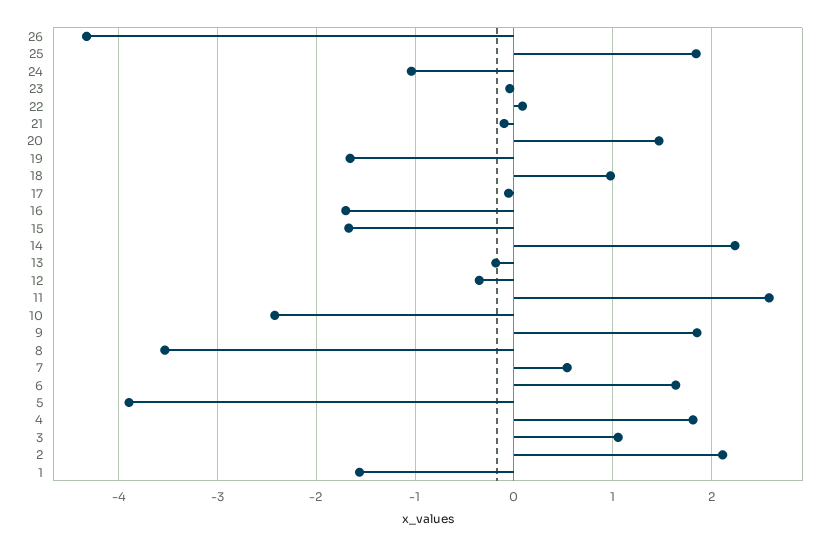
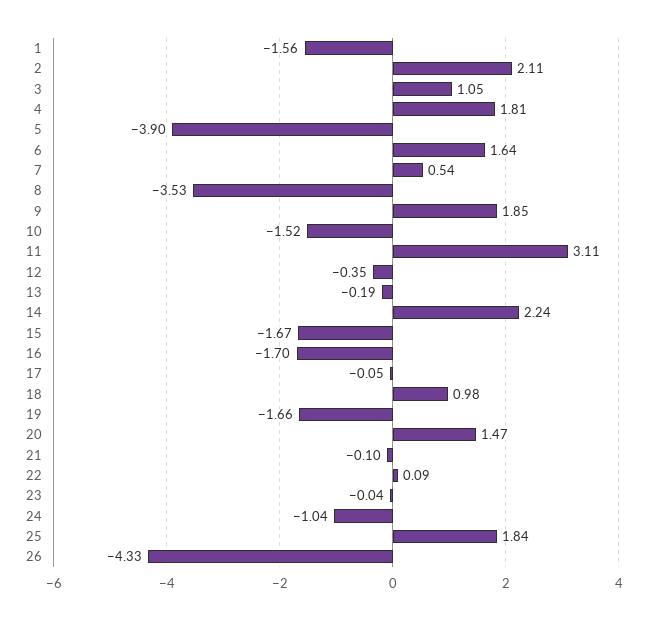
11: 2.6 -> 3.11
10: -2.4 -> -1.52

